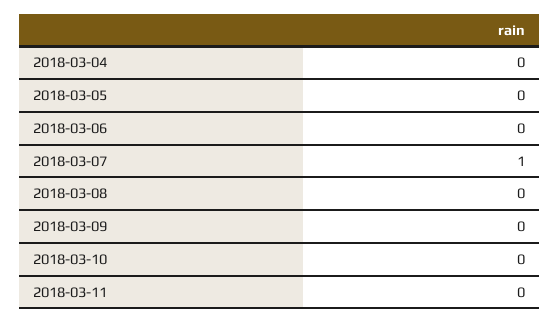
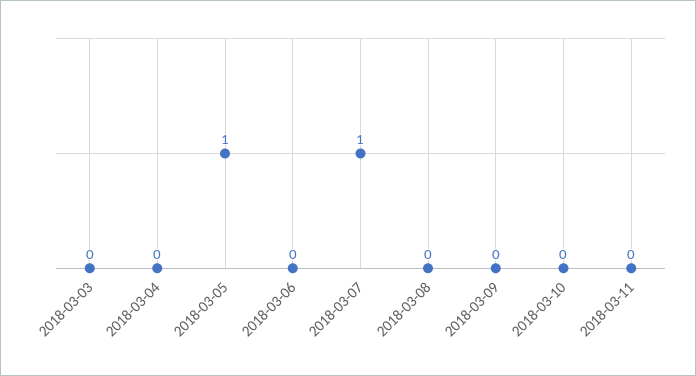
2018-03-05: 0 -> 1
2018-03-03: none -> 0

